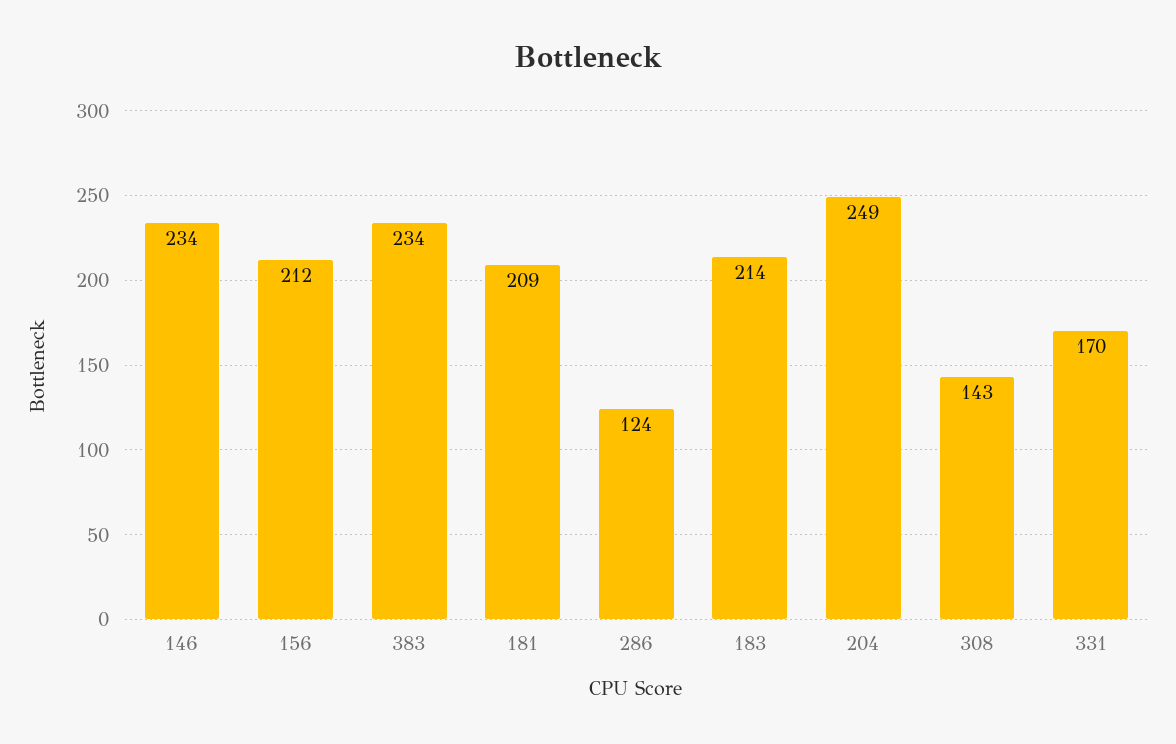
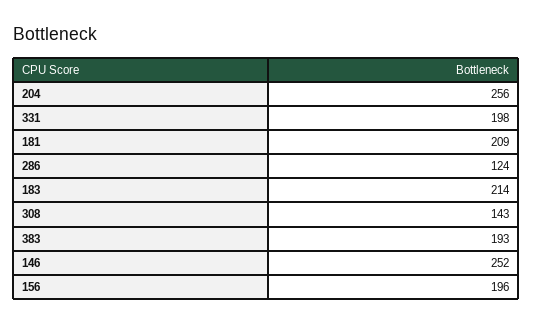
146: 234 -> 252
156: 212 -> 196
383: 234 -> 193
204: 249 -> 256
331: 170 -> 198

